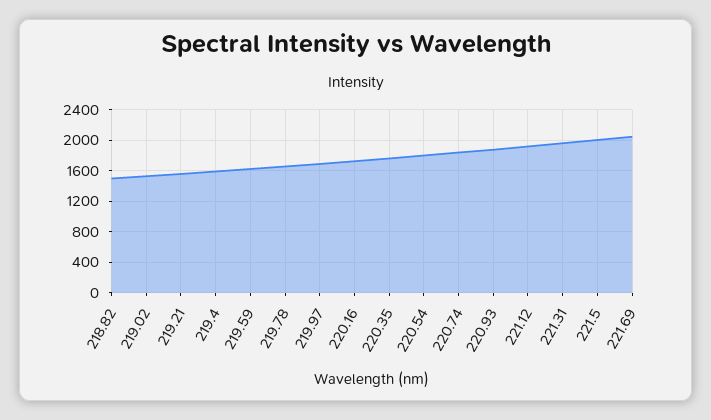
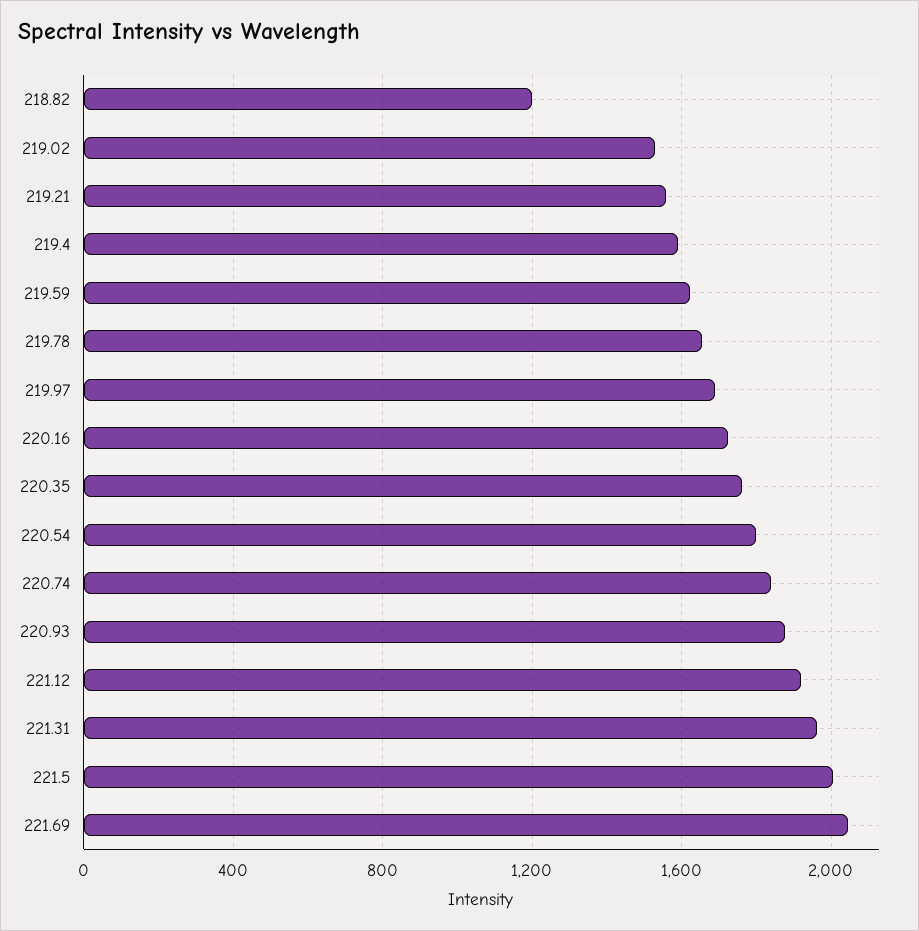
218.82: 1500 -> 1200

